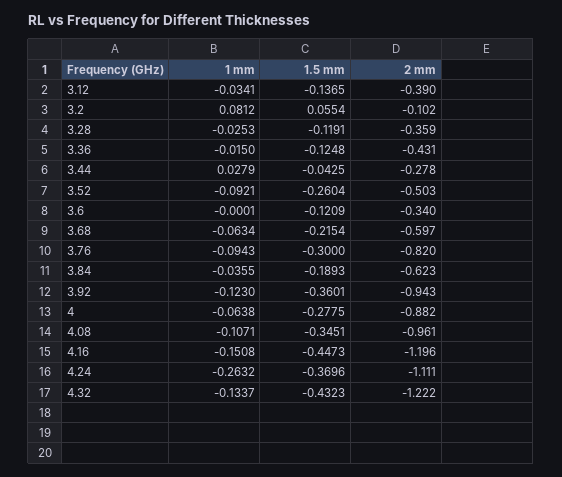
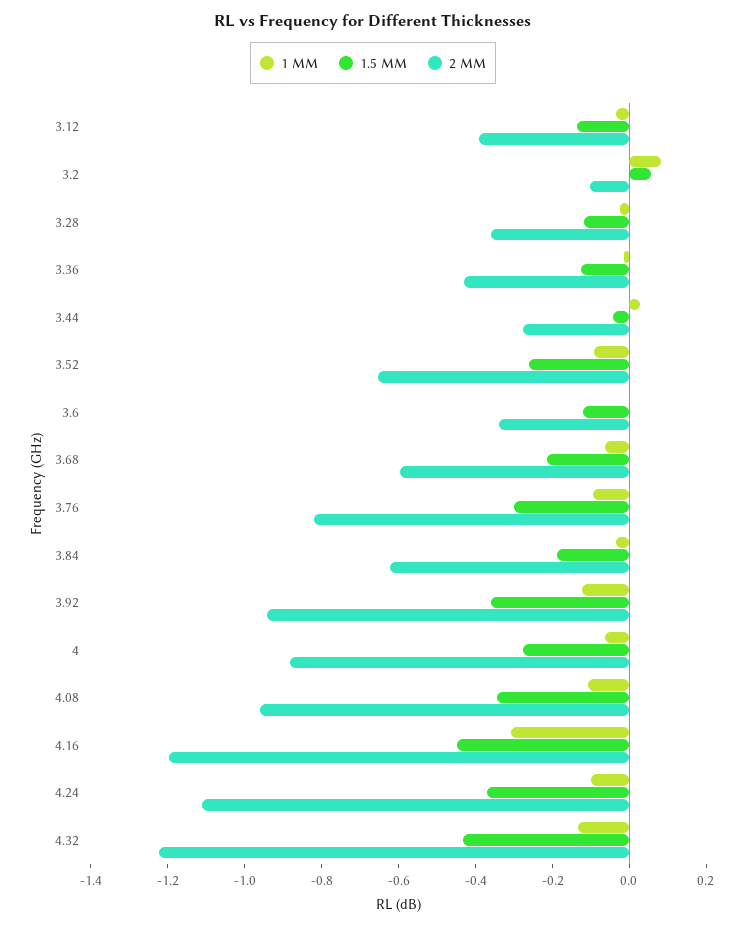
2 mm, 3.52: -0.503 -> -0.65
1 mm, 4.16: -0.1508 -> -0.3
1 mm, 4.24: -0.2632 -> -0.1

